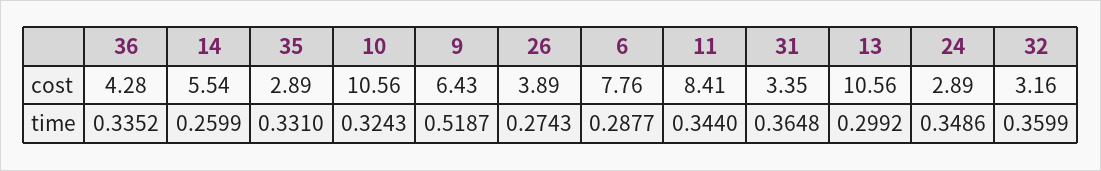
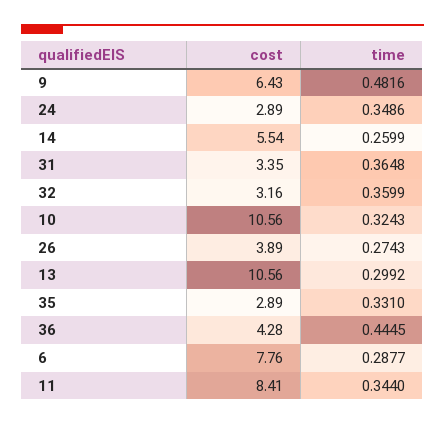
36, time: 0.3352 -> 0.4445
9, time: 0.5187 -> 0.4816

